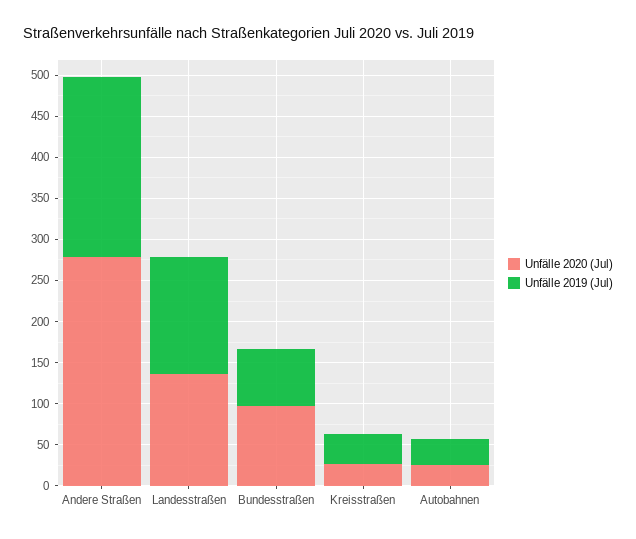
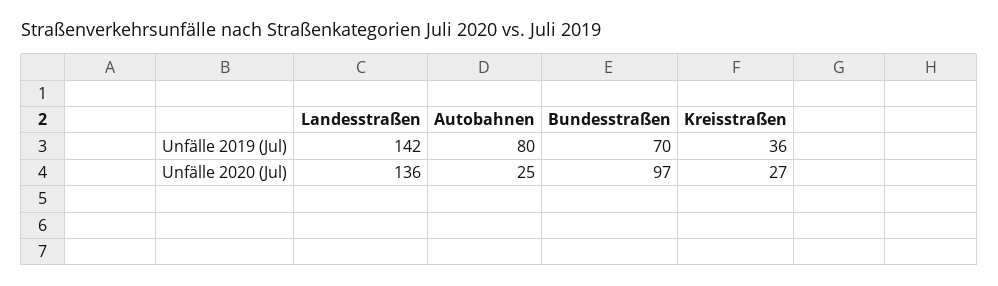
Unfälle 2020 (Jul), Andere Straßen: 280 -> none
Unfälle 2019 (Jul), Andere Straßen: 220 -> none
Unfälle 2019 (Jul), Autobahnen: 30 -> 80

